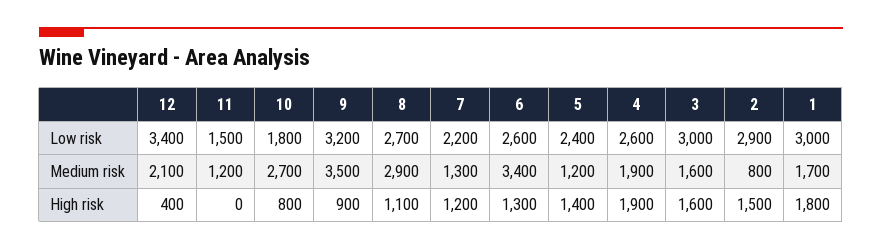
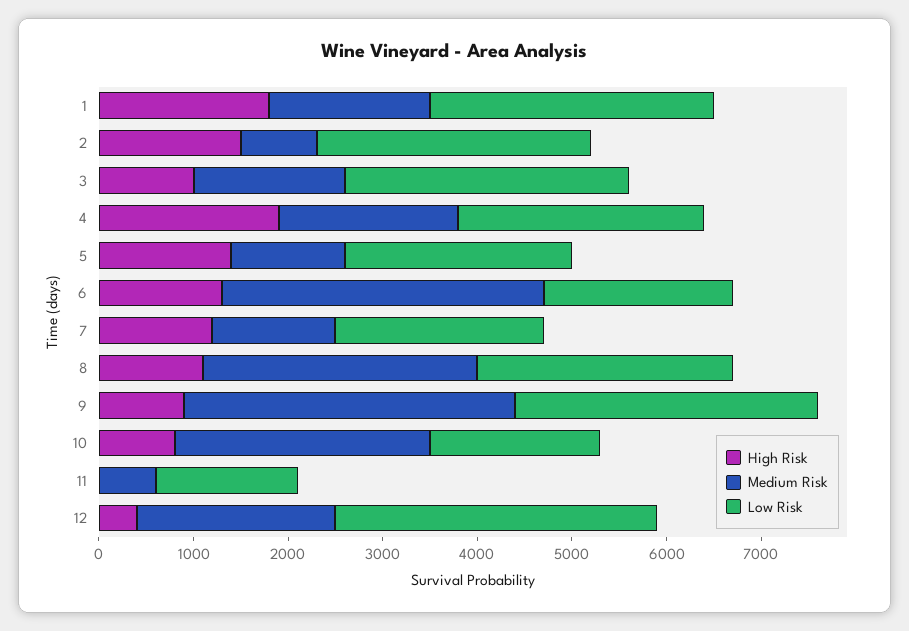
Low risk, 6: 2600 -> 2000
Medium risk, 11: 1200 -> 600
High risk, 3: 1600 -> 1000

